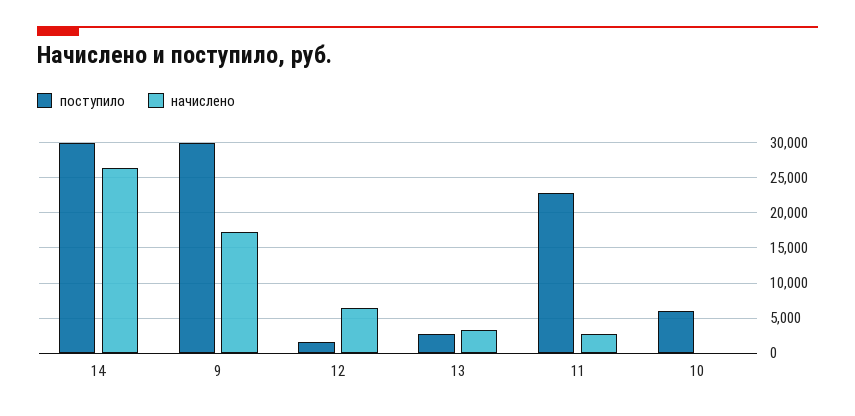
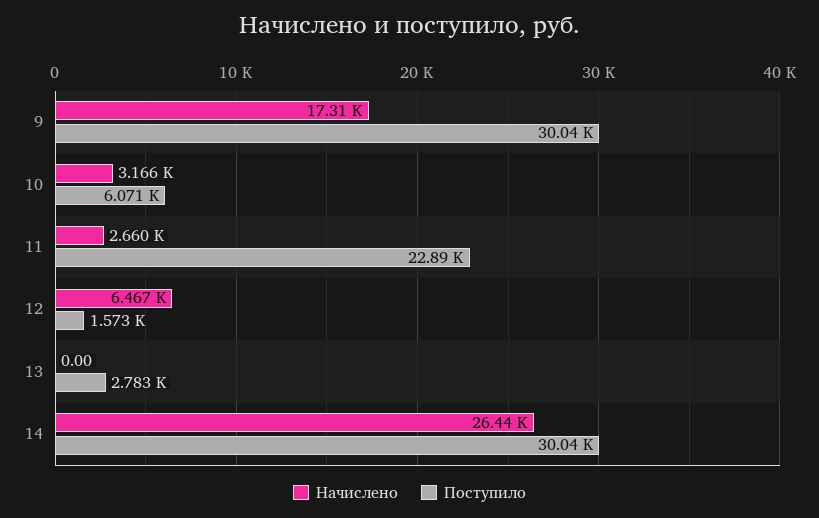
начислено, 13: 3000 -> 0
начислено, 10: 0 -> 3166

